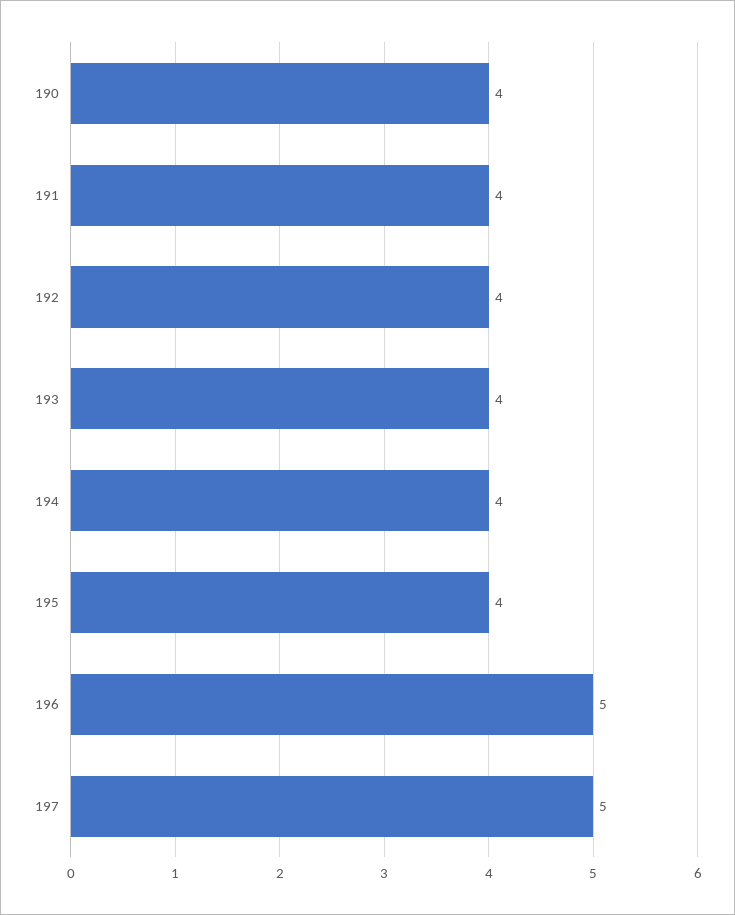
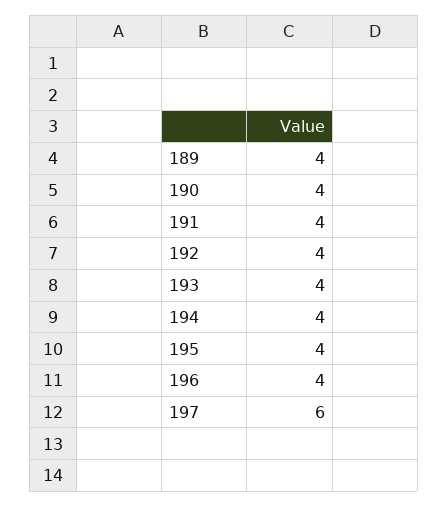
196: 5 -> 4
197: 5 -> 6
189: none -> 4

